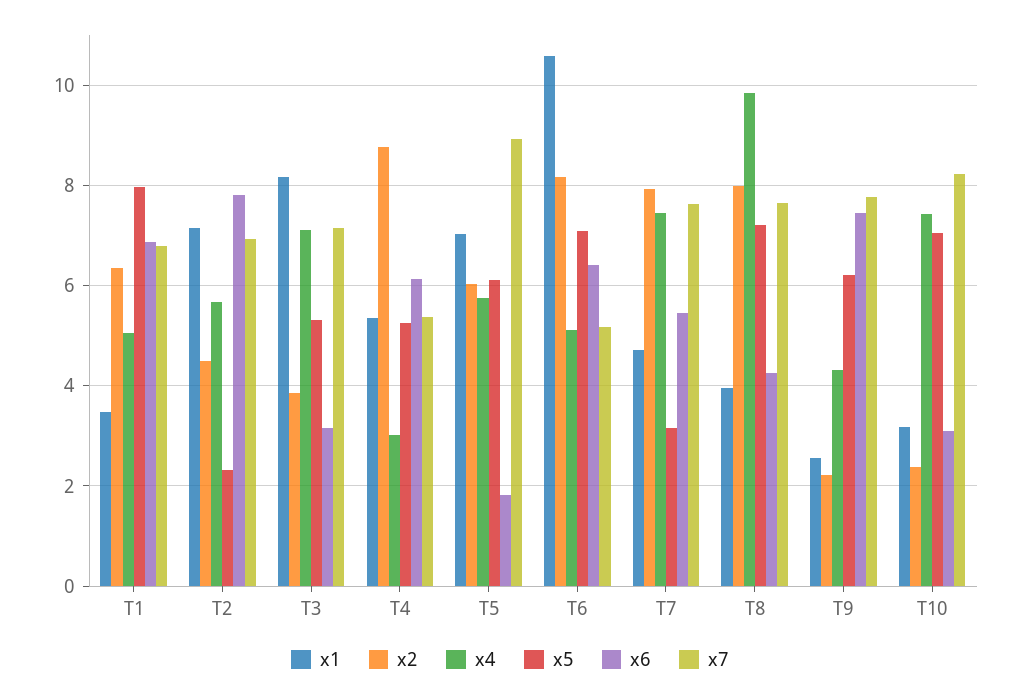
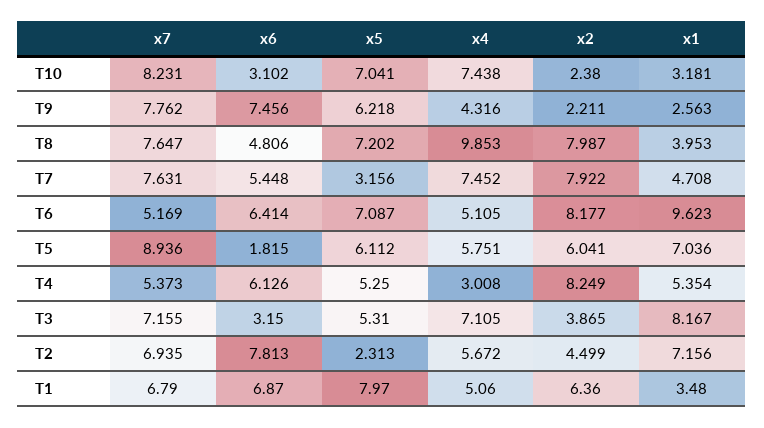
x2, T4: 8.8 -> 8.249
x1, T6: 10.6 -> 9.623
x6, T8: 4.2 -> 4.806

